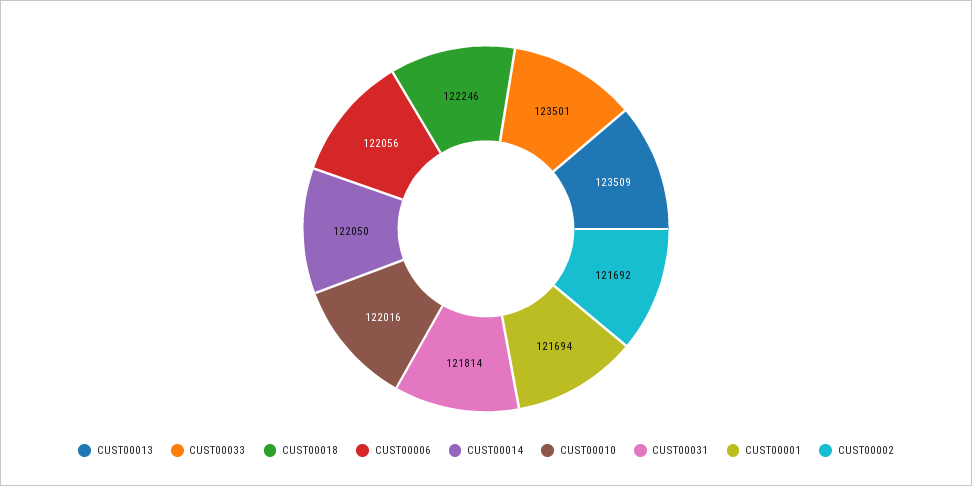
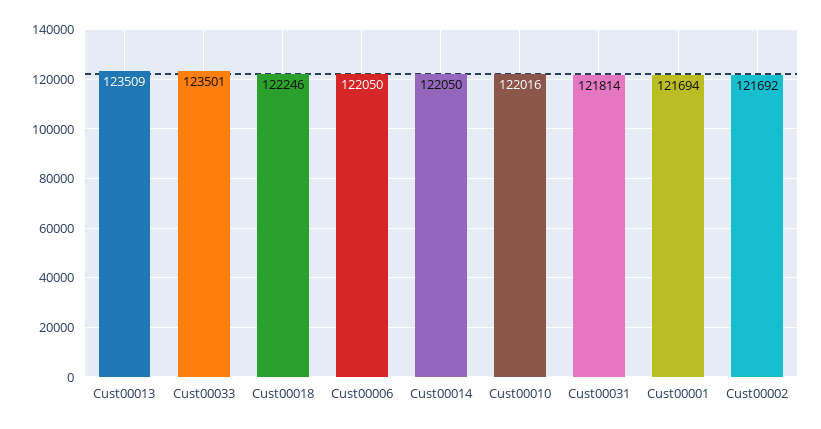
CUST00006: 122056 -> 122050

